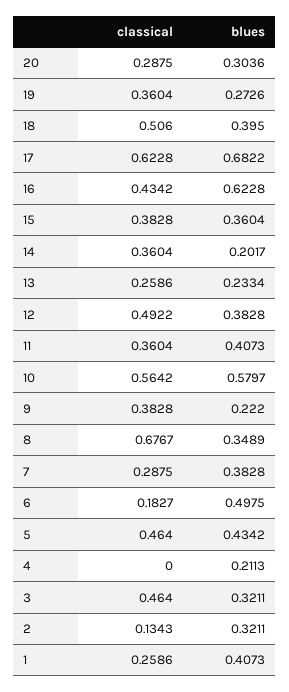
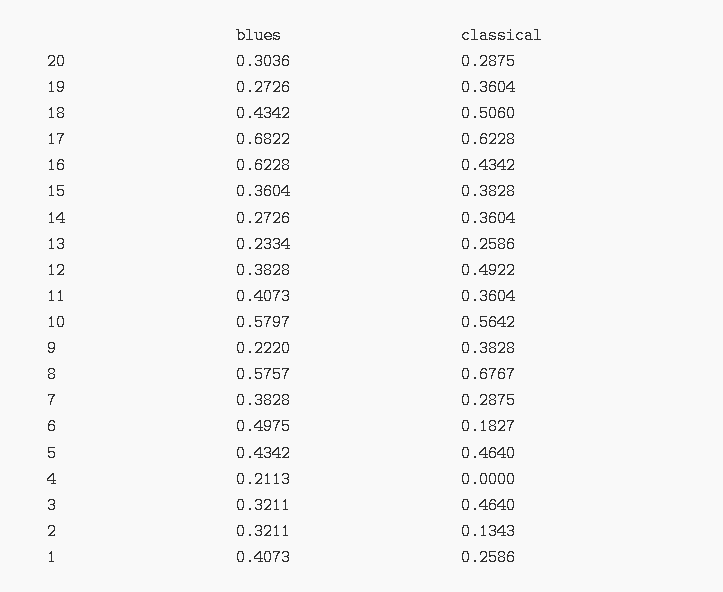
blues, 18: 0.395 -> 0.4342
blues, 14: 0.2017 -> 0.2726
blues, 8: 0.3489 -> 0.5757

